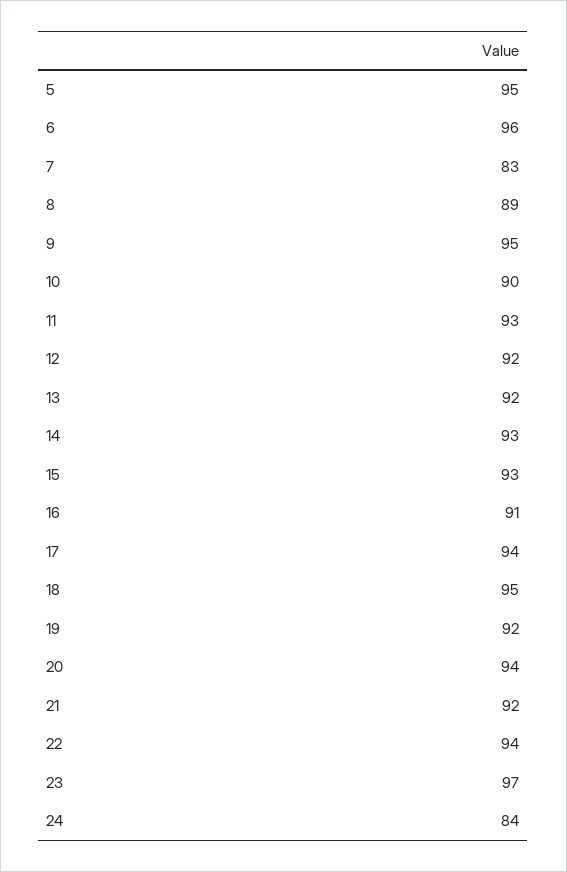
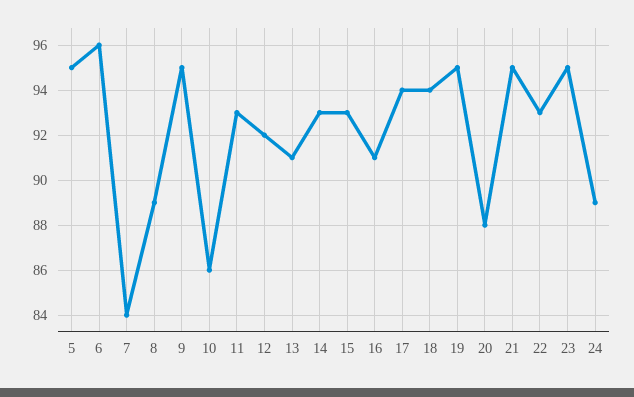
7: 83 -> 84
10: 90 -> 86
13: 92 -> 91
18: 95 -> 94
19: 92 -> 95
20: 94 -> 88
21: 92 -> 95
22: 94 -> 93
23: 97 -> 95
24: 84 -> 89

